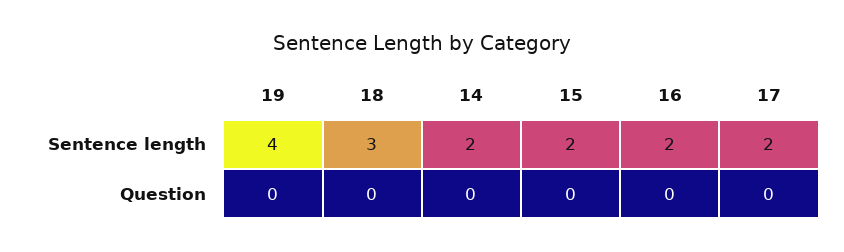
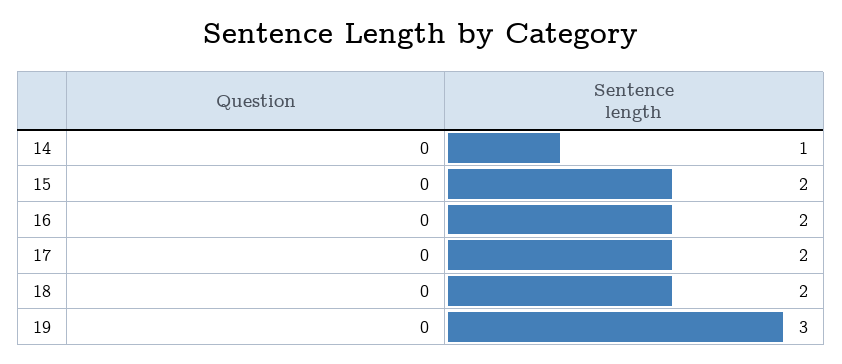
19, Sentence length: 4 -> 3
18, Sentence length: 3 -> 2
14, Sentence length: 2 -> 1

